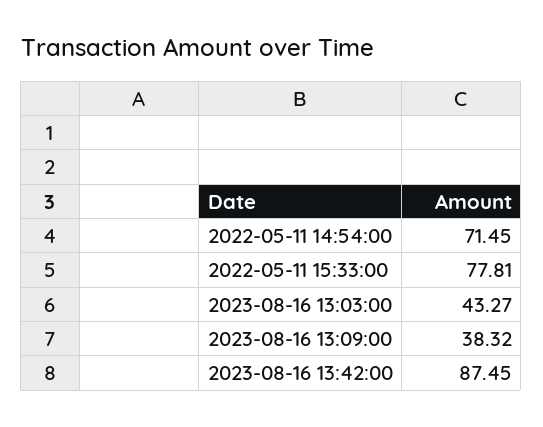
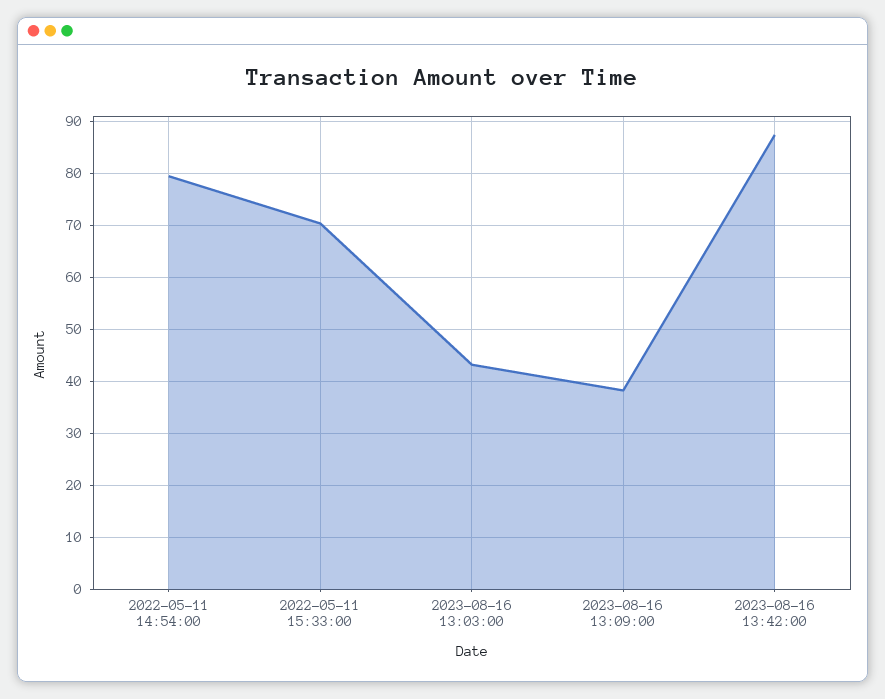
2022-05-11 14:54:00: 71.45 -> 80
2022-05-11 15:33:00: 77.81 -> 70

